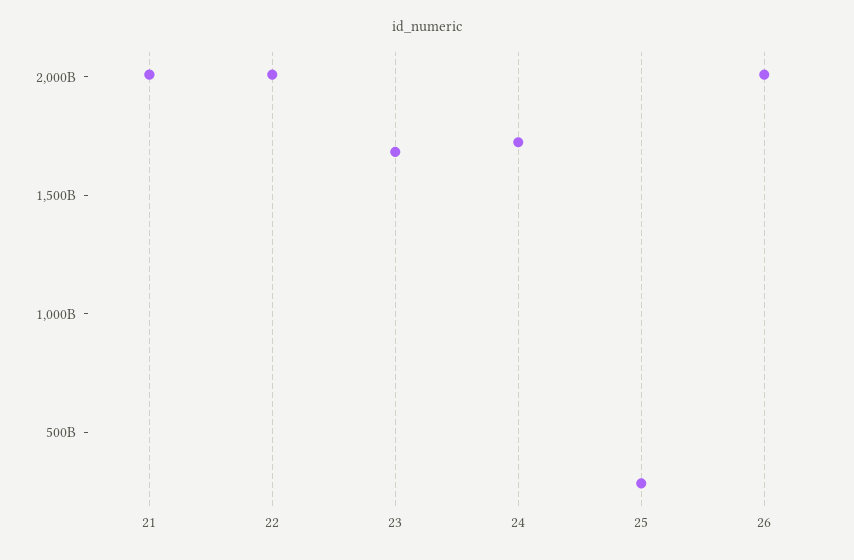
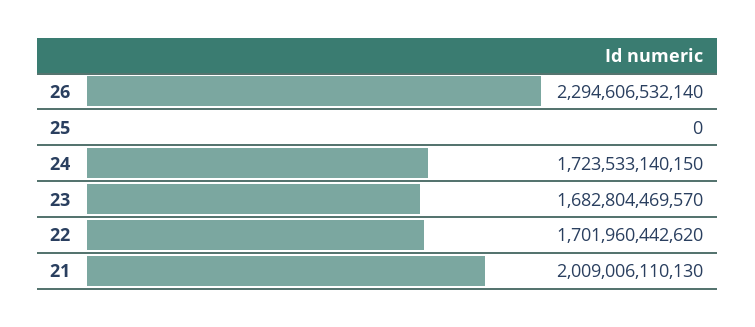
22: 2000000000000 -> 1701960442620
25: 300000000000 -> 0
26: 2000000000000 -> 2294606532140

